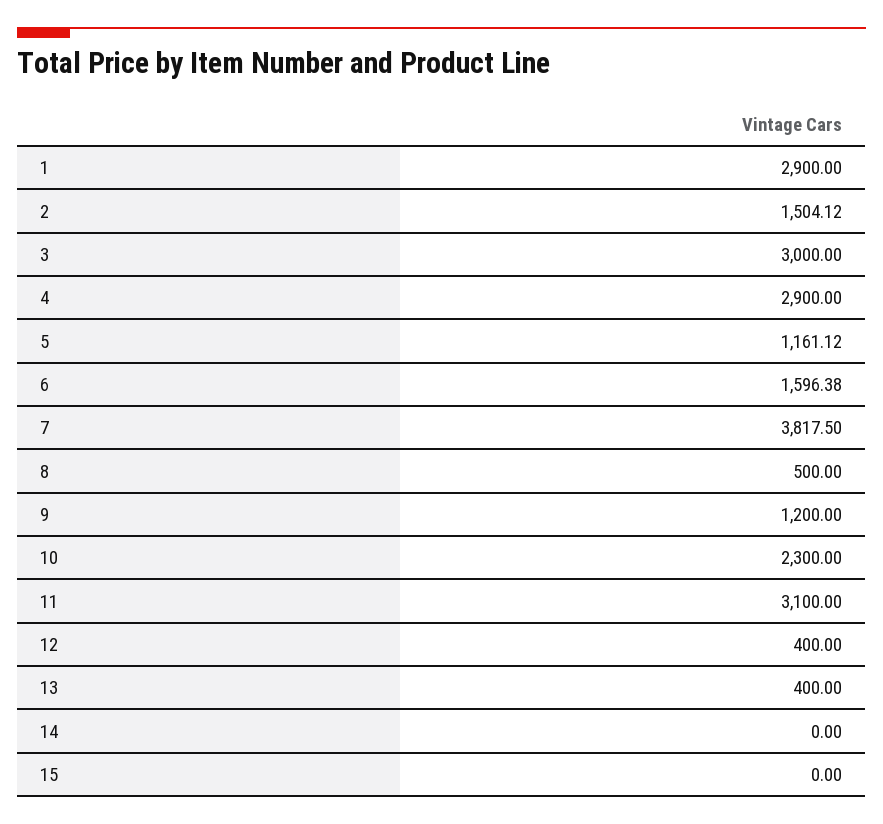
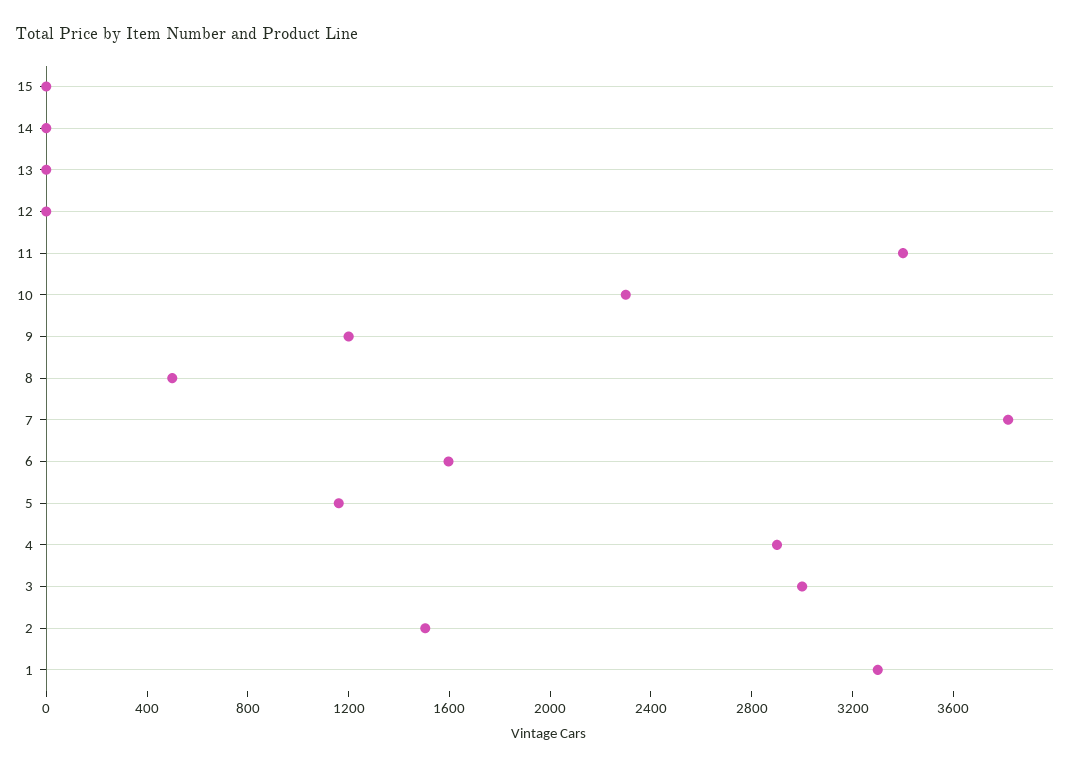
1: 2900 -> 3300
11: 3100 -> 3400
12: 400 -> 0
13: 400 -> 0

